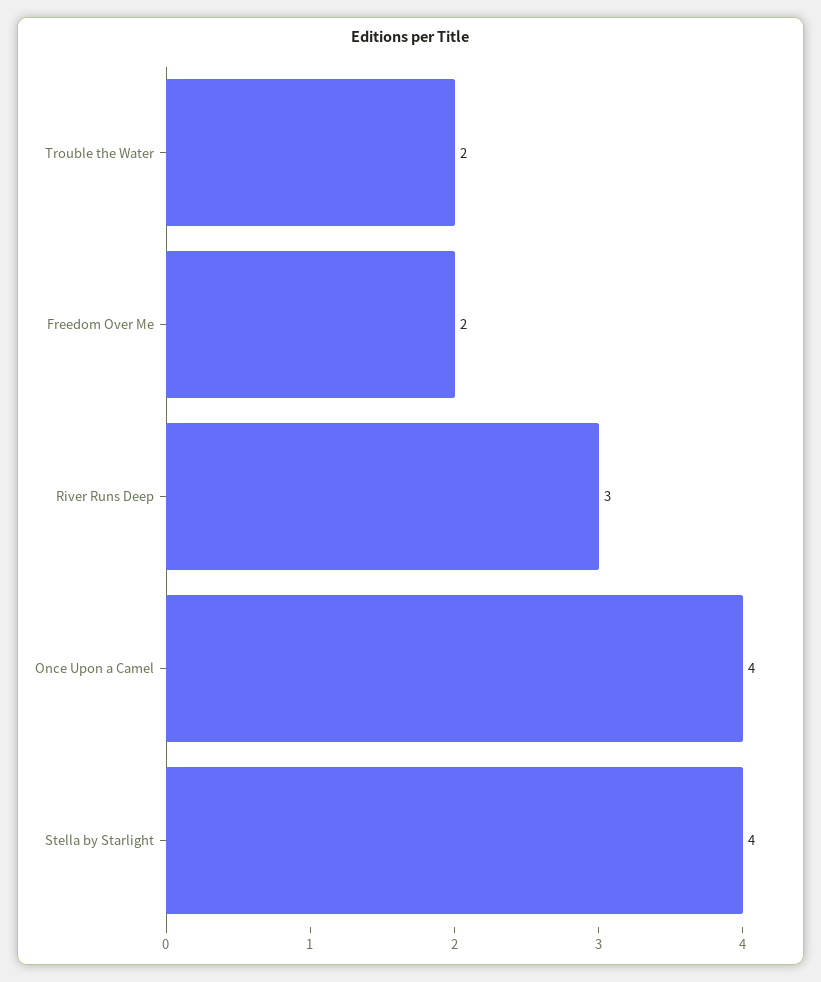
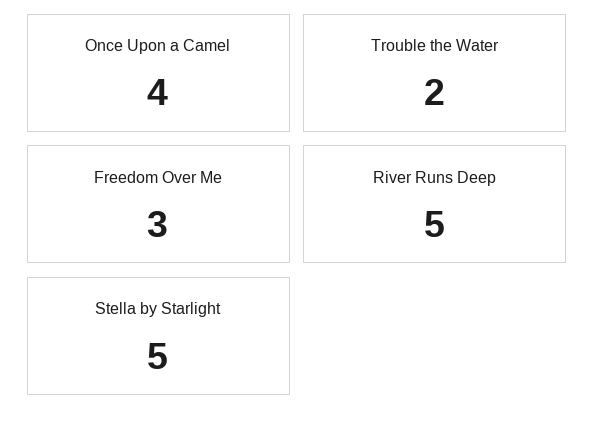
Freedom Over Me: 2 -> 3
River Runs Deep: 3 -> 5
Stella by Starlight: 4 -> 5

